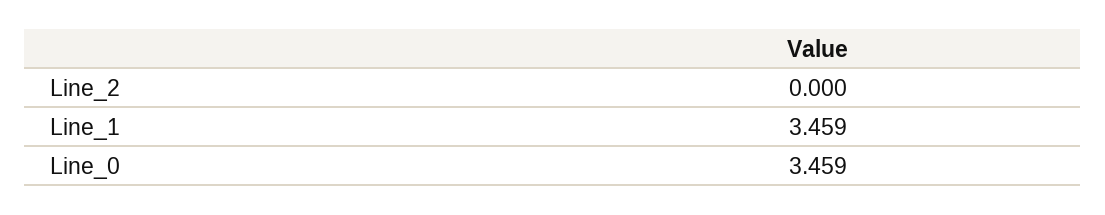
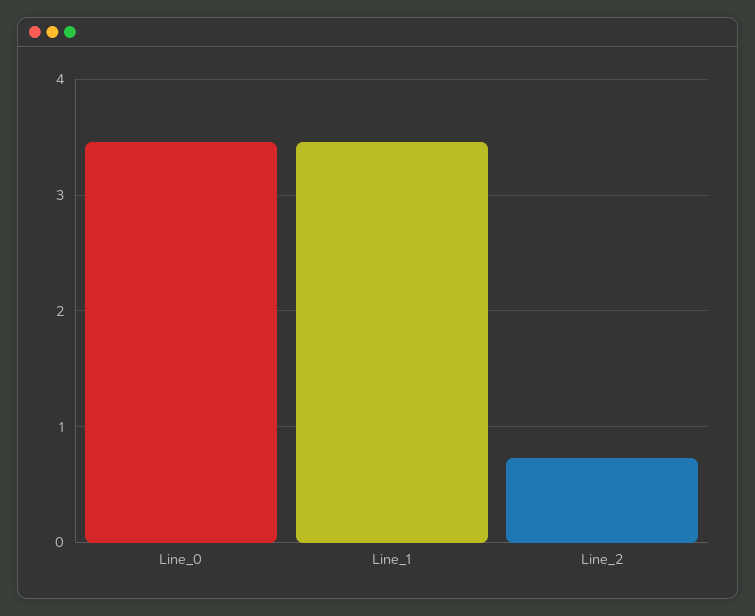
Line_2: 0 -> 0.7

